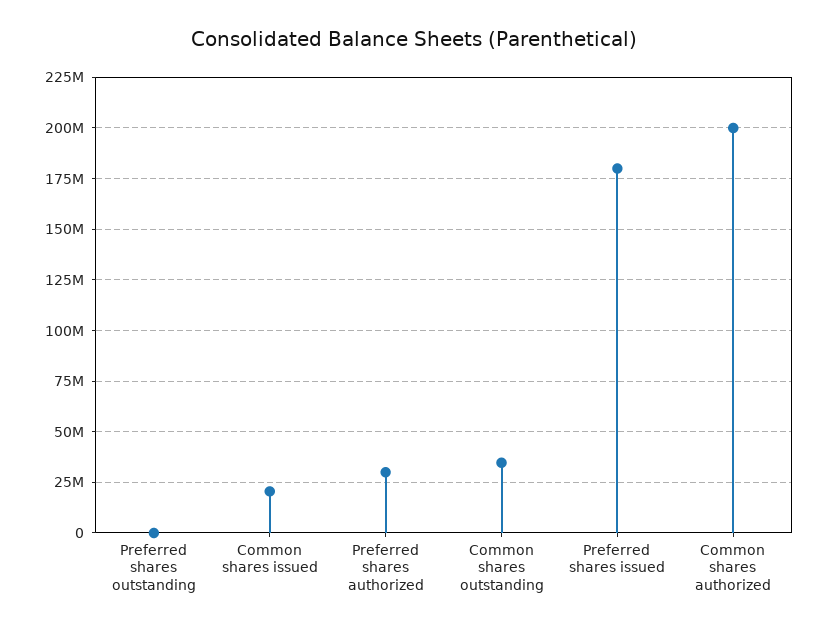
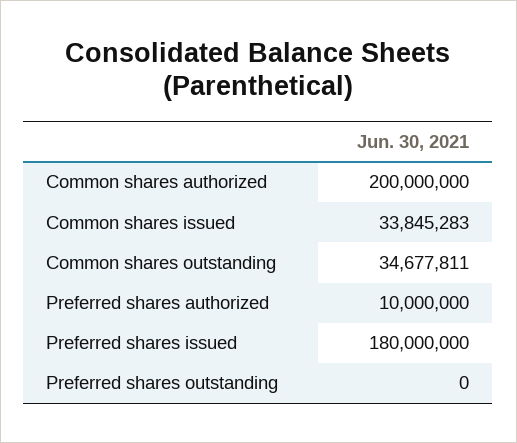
Common shares issued: 20000000 -> 33845283
Preferred shares authorized: 30000000 -> 10000000

